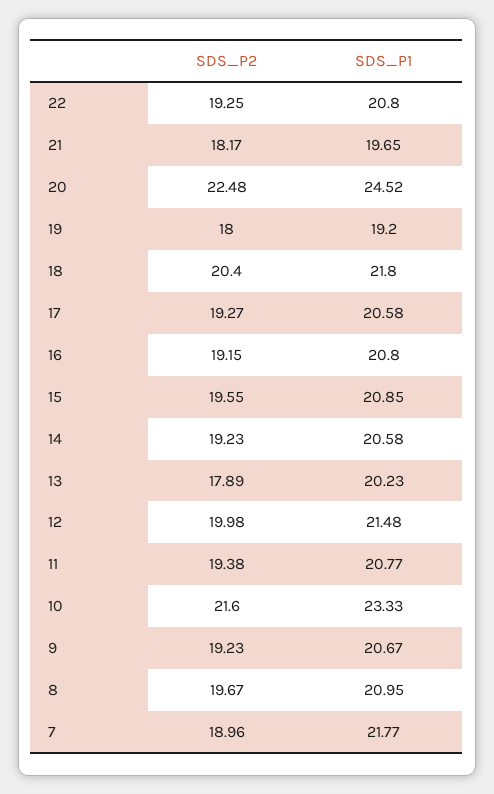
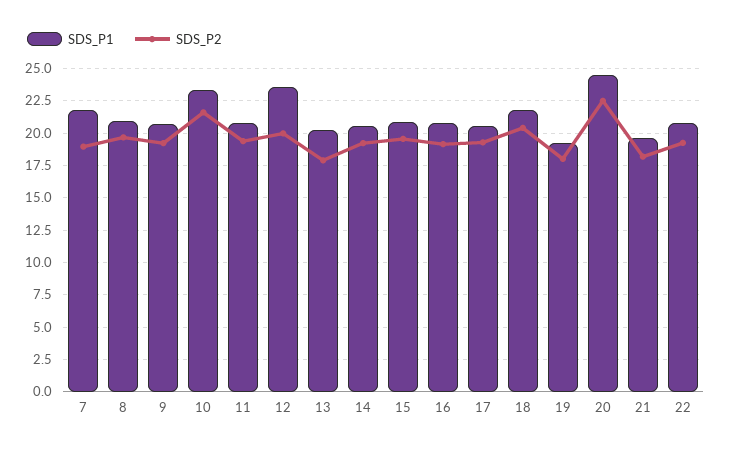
SDS_P1, 12: 21.48 -> 23.5

